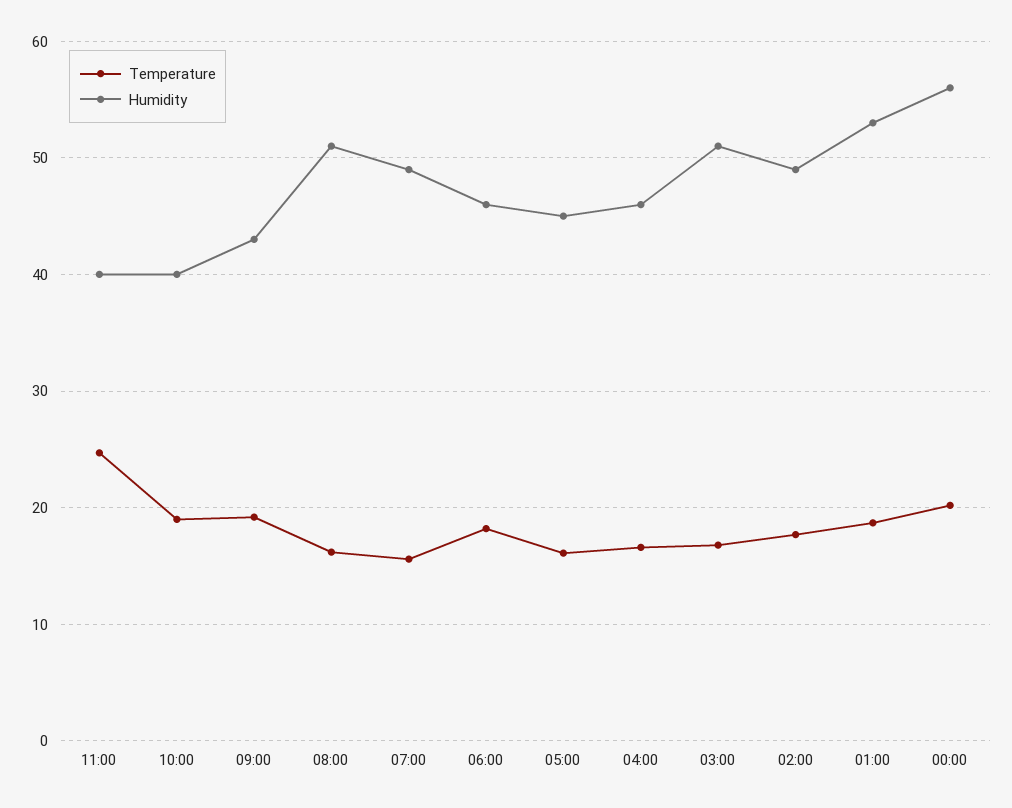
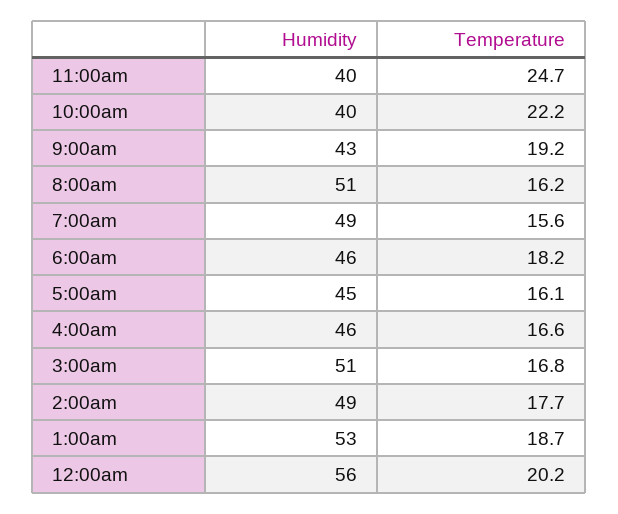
Temperature, 10:00: 19 -> 22.2

